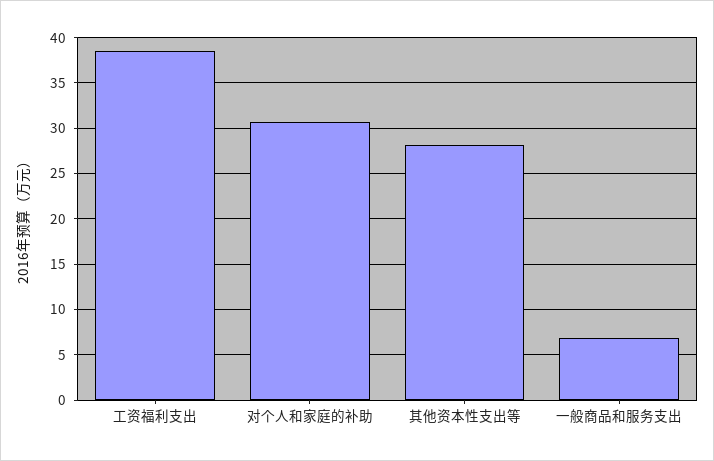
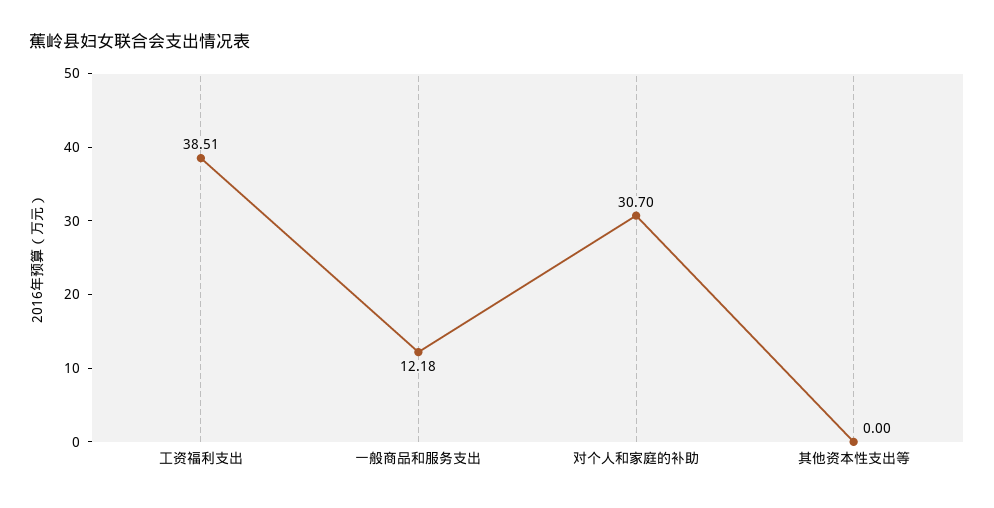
其他资本性支出等: 28 -> 0
一般商品和服务支出: 7 -> 12.18

